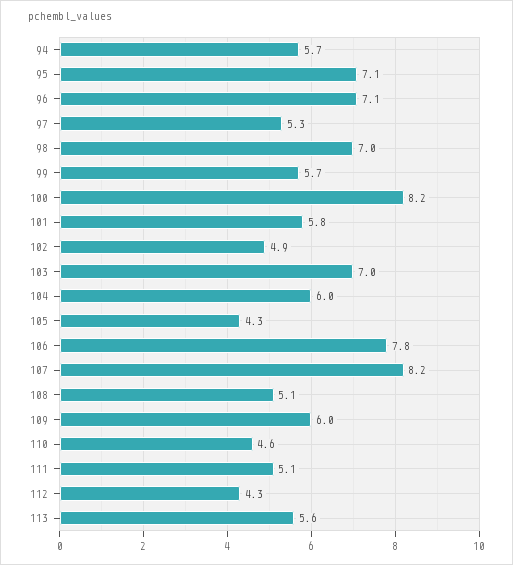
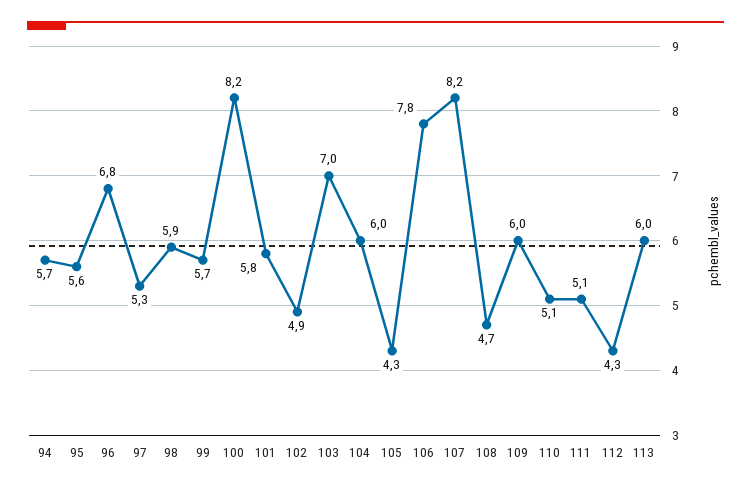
95: 7.1 -> 5.6
96: 7.1 -> 6.8
98: 7 -> 5.9
108: 5.1 -> 4.7
110: 4.6 -> 5.1
113: 5.6 -> 6

